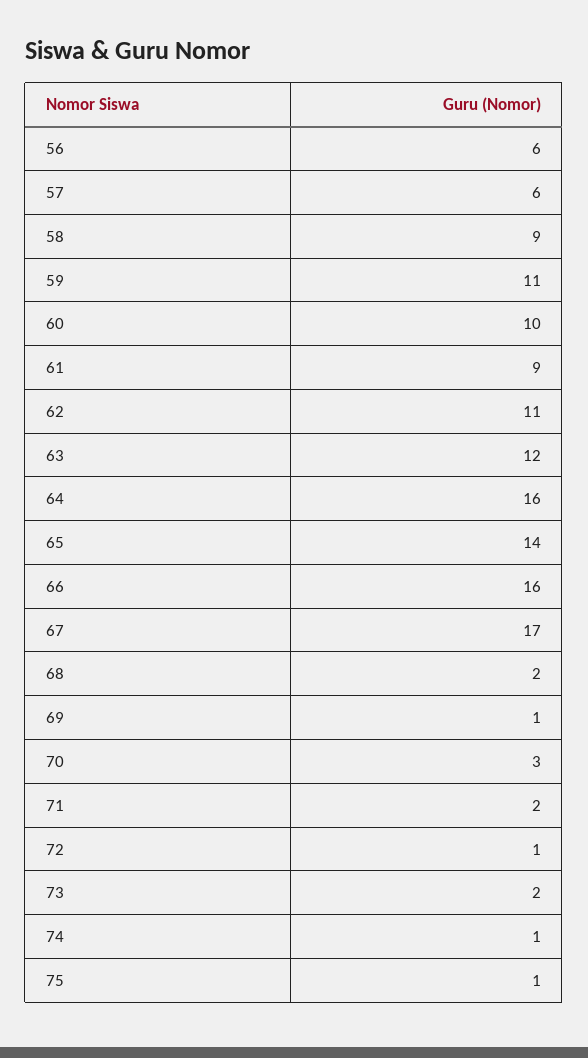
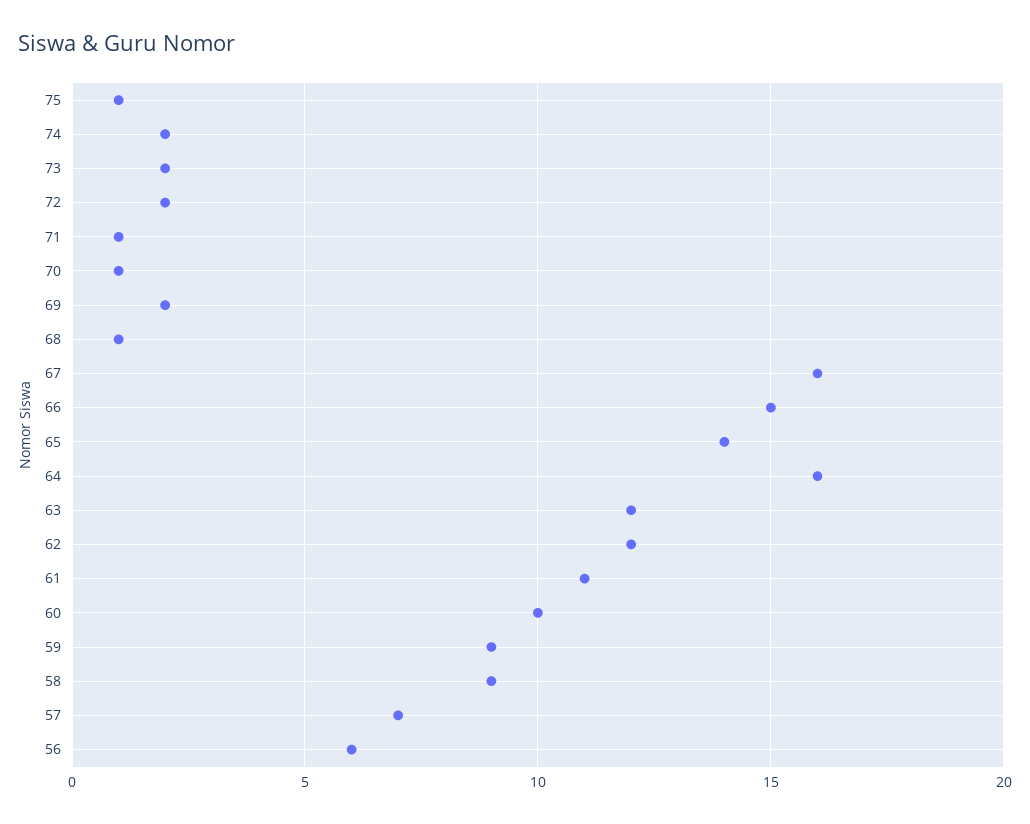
57: 6 -> 7
59: 11 -> 9
61: 9 -> 11
62: 11 -> 12
66: 16 -> 15
67: 17 -> 16
68: 2 -> 1
69: 1 -> 2
70: 3 -> 1
71: 2 -> 1
72: 1 -> 2
74: 1 -> 2

